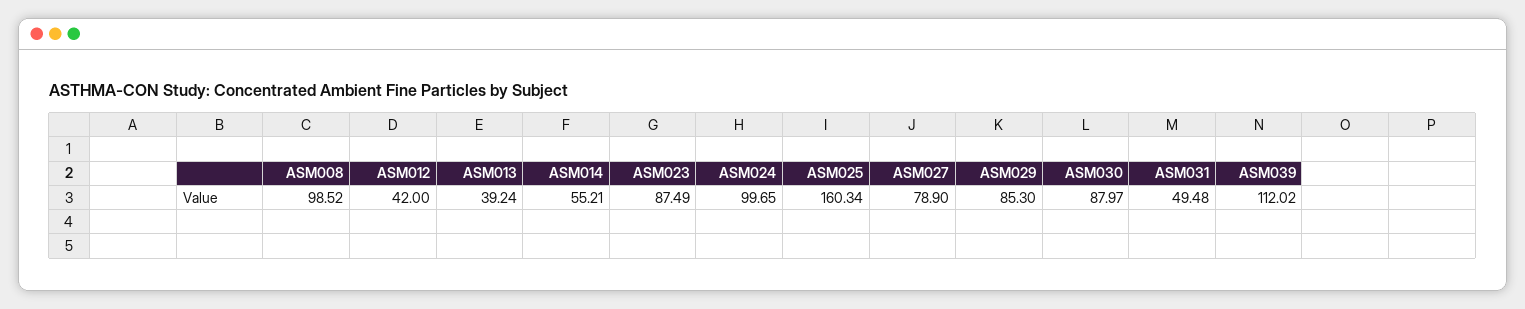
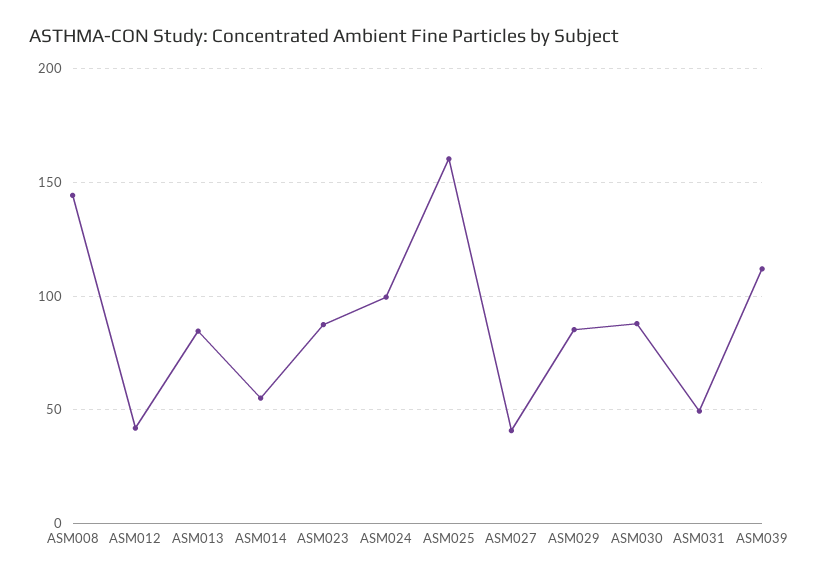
ASM008: 98.52 -> 145
ASM013: 39.24 -> 85
ASM027: 78.9 -> 40

